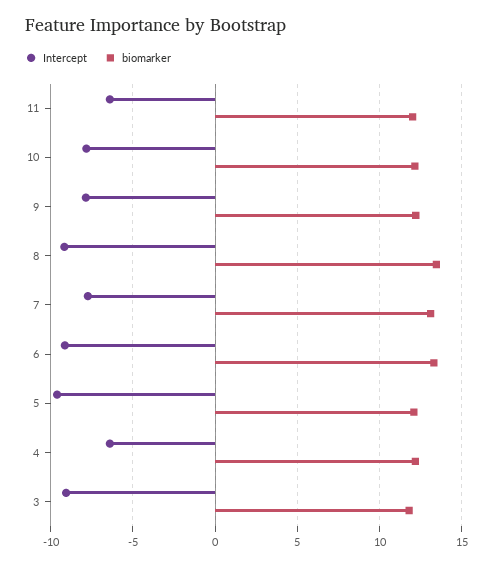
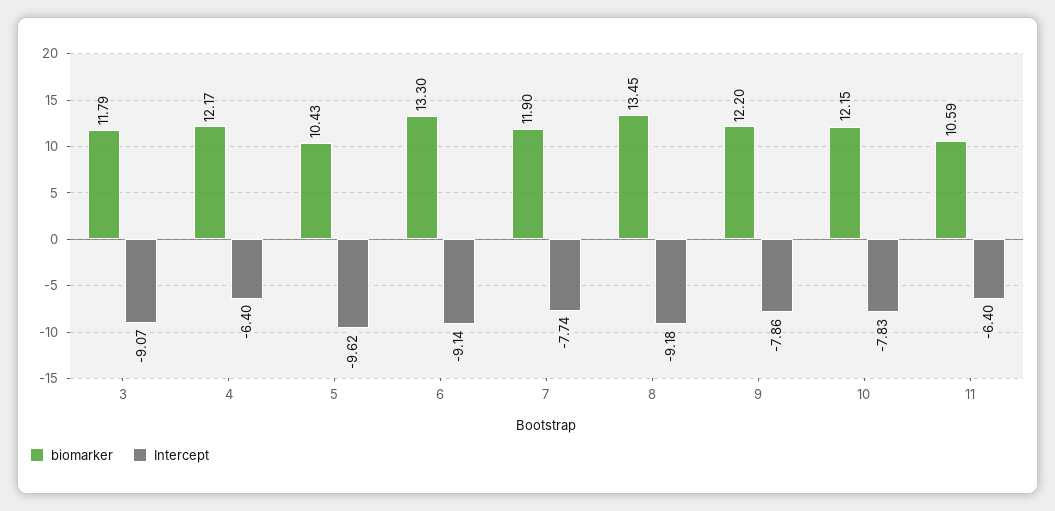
biomarker, 11: 12 -> 10.59
biomarker, 7: 13 -> 11.9
biomarker, 5: 12 -> 10.43

